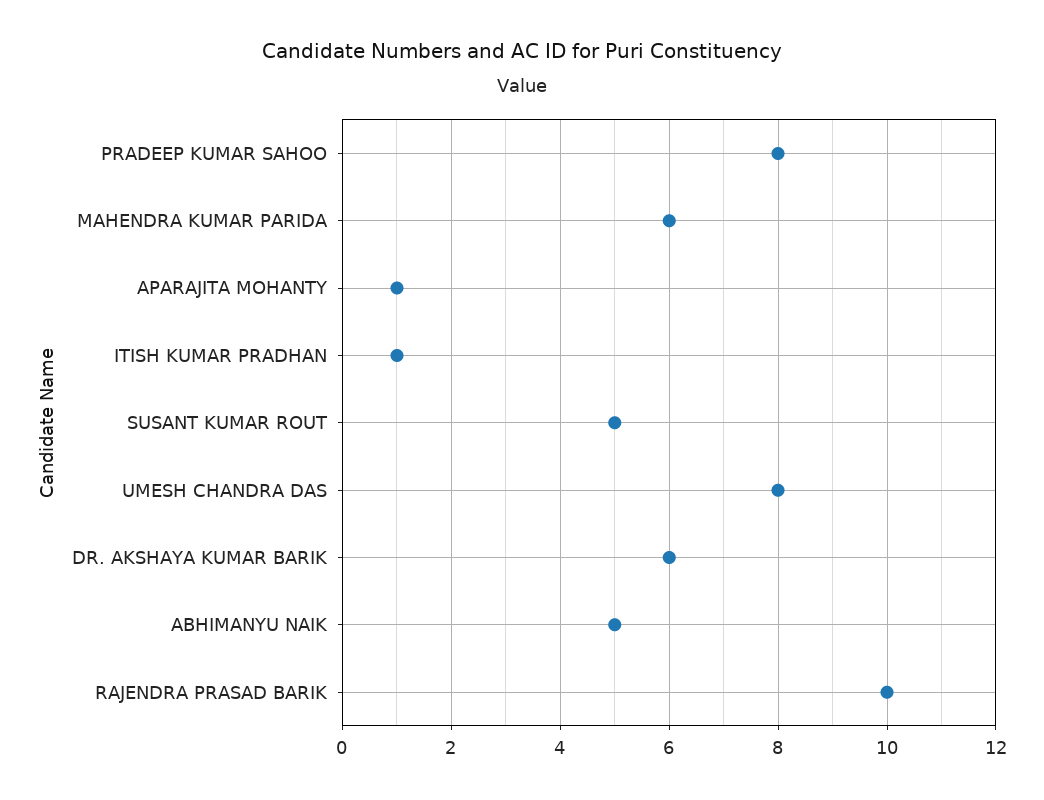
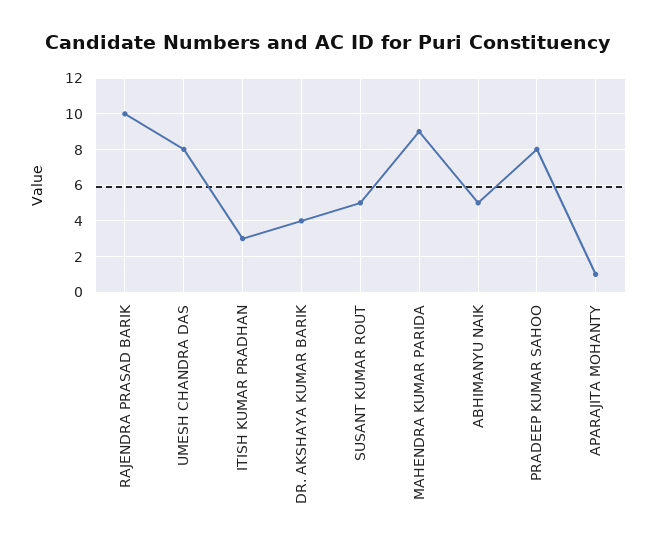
MAHENDRA KUMAR PARIDA: 6 -> 9
ITISH KUMAR PRADHAN: 1 -> 3
DR. AKSHAYA KUMAR BARIK: 6 -> 4

